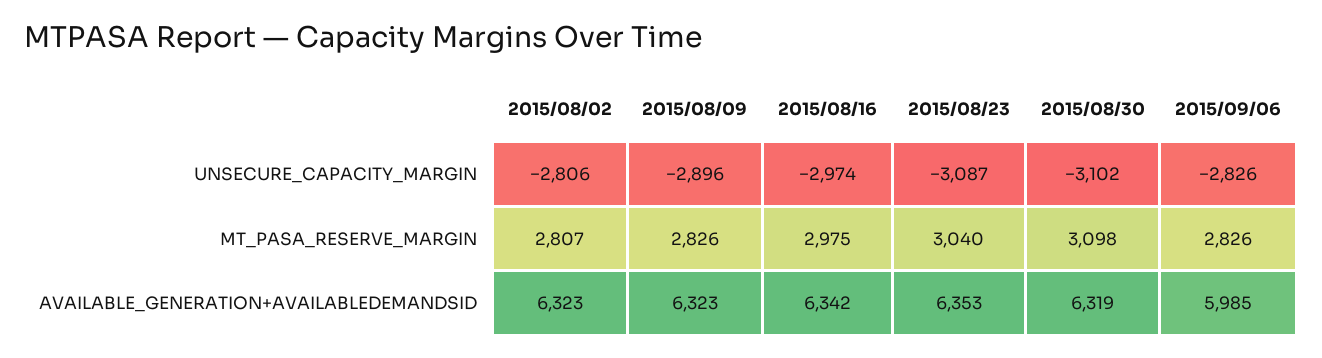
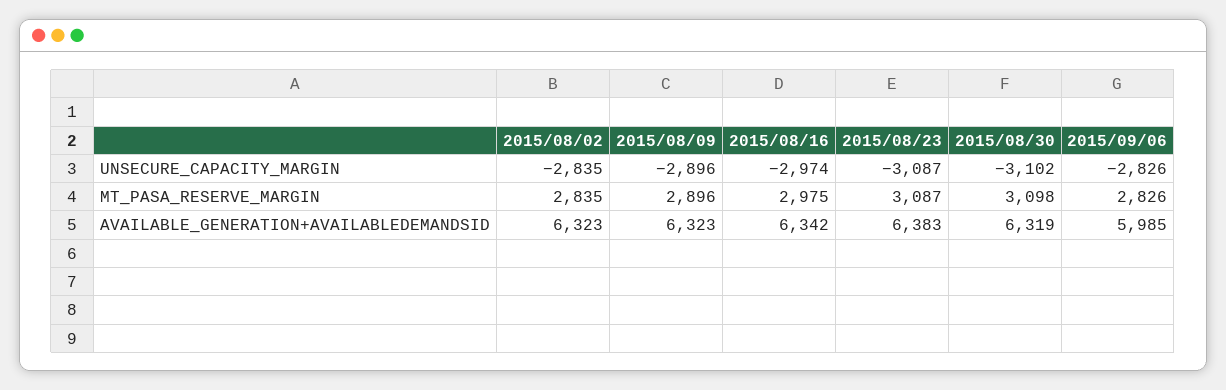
2015/08/02, UNSECURE_CAPACITY_MARGIN: -2806 -> -2835
2015/08/02, MT_PASA_RESERVE_MARGIN: 2807 -> 2835
2015/08/09, MT_PASA_RESERVE_MARGIN: 2826 -> 2896
2015/08/23, MT_PASA_RESERVE_MARGIN: 3040 -> 3087
2015/08/23, AVAILABLE_GENERATION+AVAILABLEDEMANDSID: 6353 -> 6383

